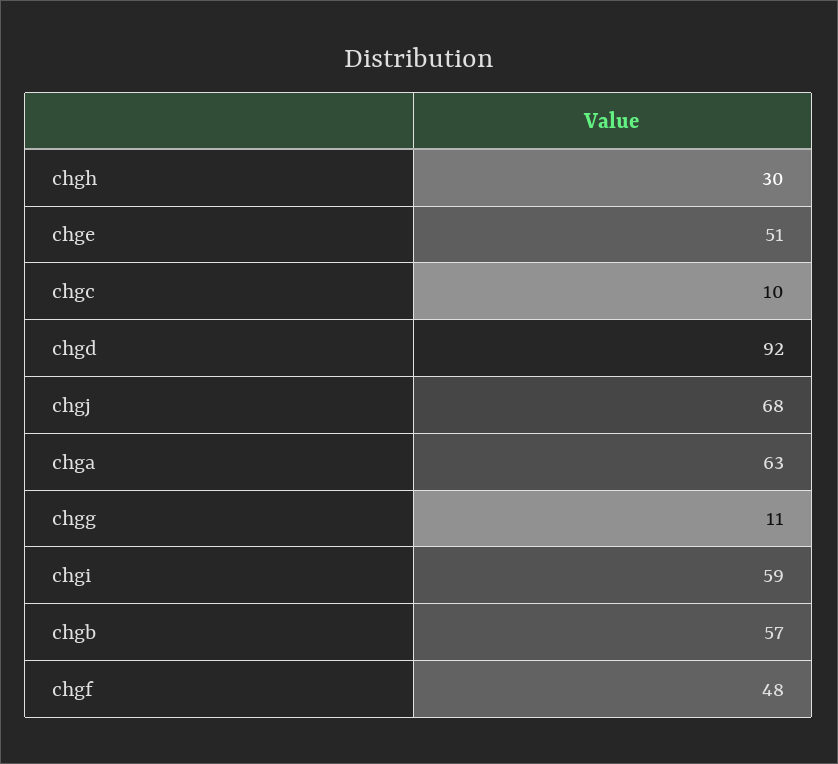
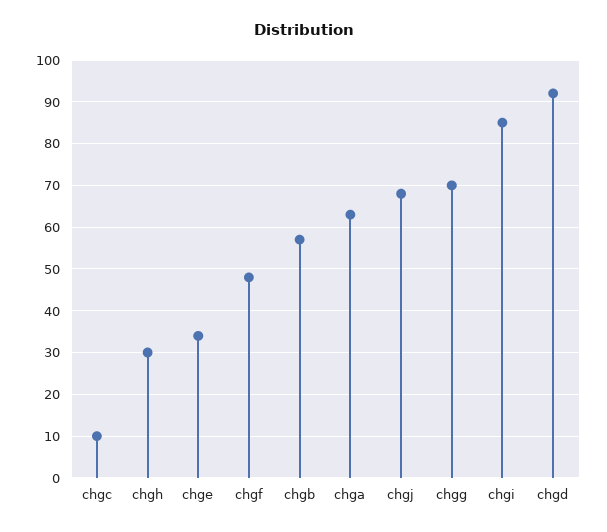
chge: 51 -> 35
chgg: 11 -> 70
chgi: 59 -> 85

